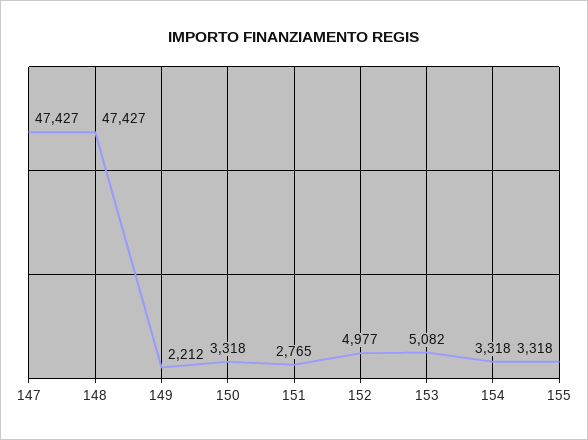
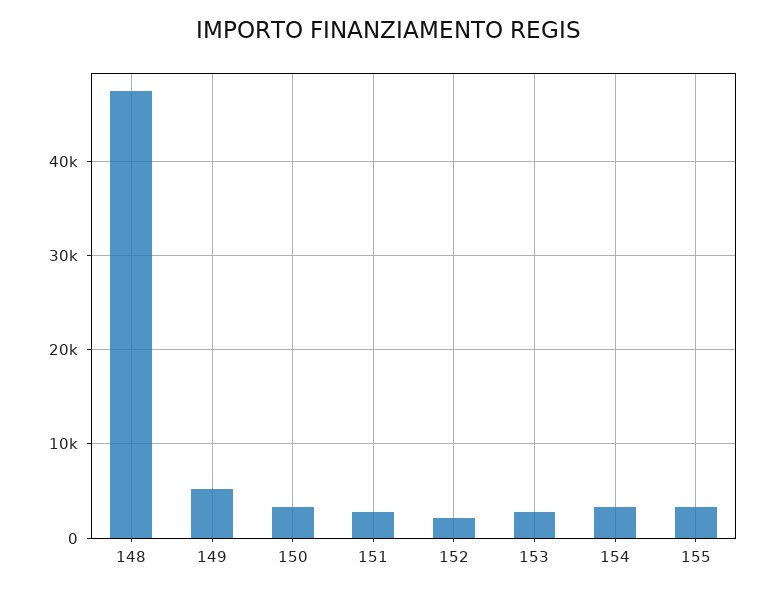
147: 47427 -> none
149: 2212 -> 5000
152: 4977 -> 2000
153: 5082 -> 3000

